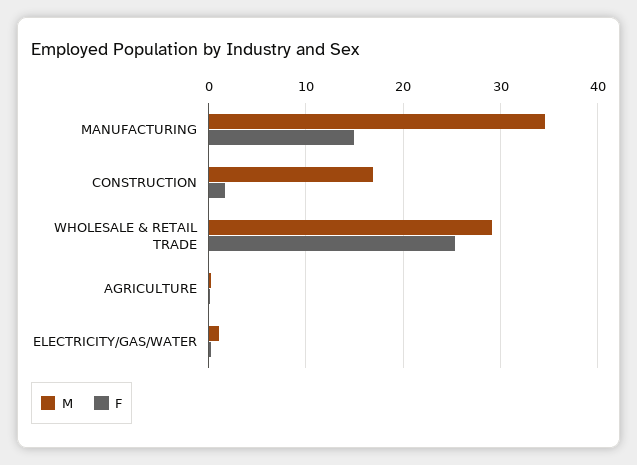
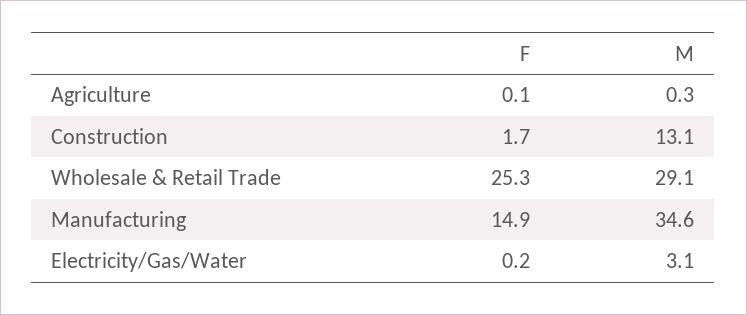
M, CONSTRUCTION: 17 -> 13.1
M, ELECTRICITY/GAS/WATER: 1 -> 3.1

